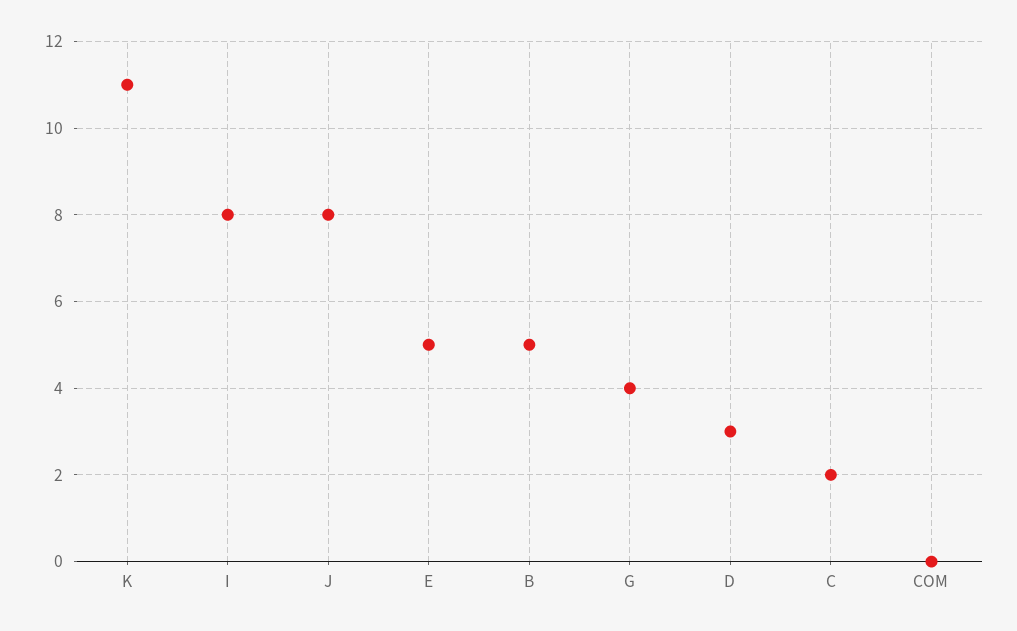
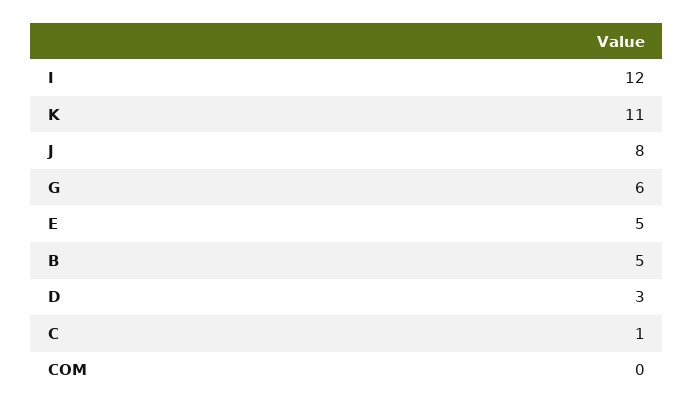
I: 8 -> 12
G: 4 -> 6
C: 2 -> 1

